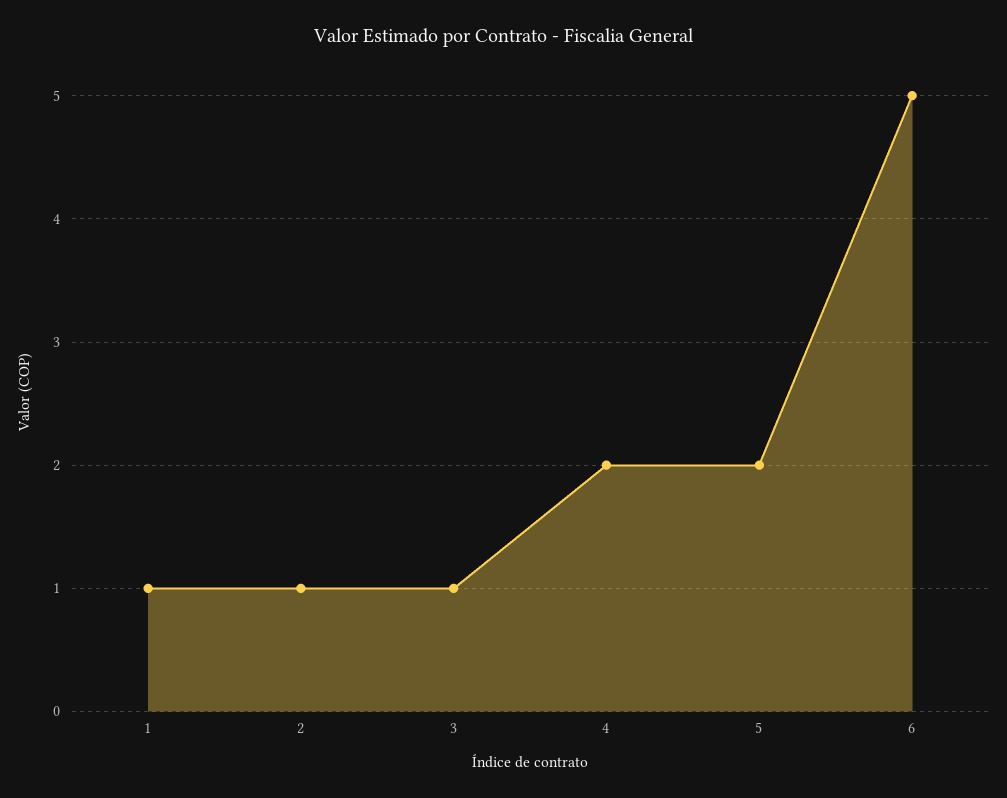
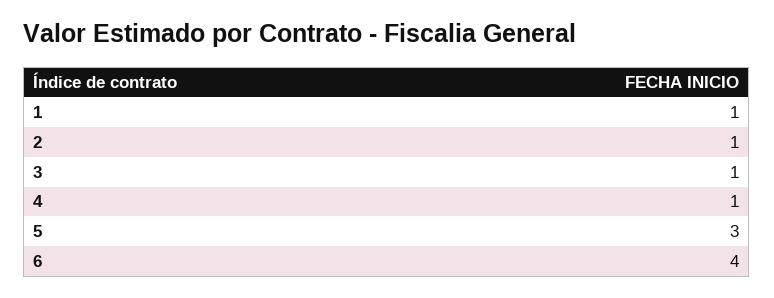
4: 2 -> 1
5: 2 -> 3
6: 5 -> 4

